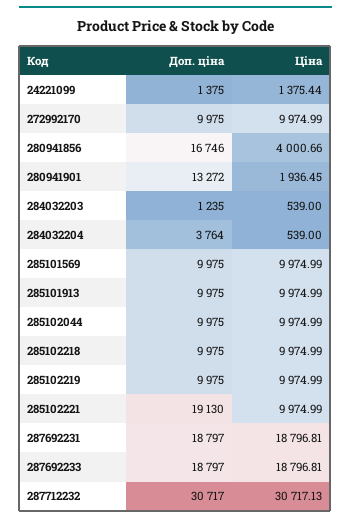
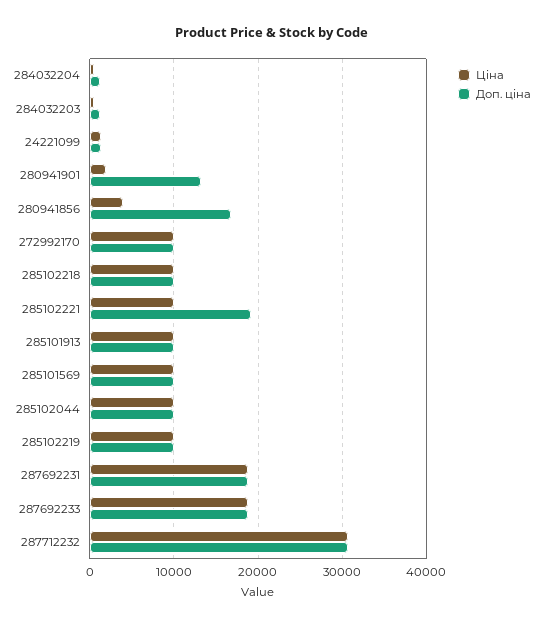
Доп. ціна, 284032204: 3764 -> 1000

